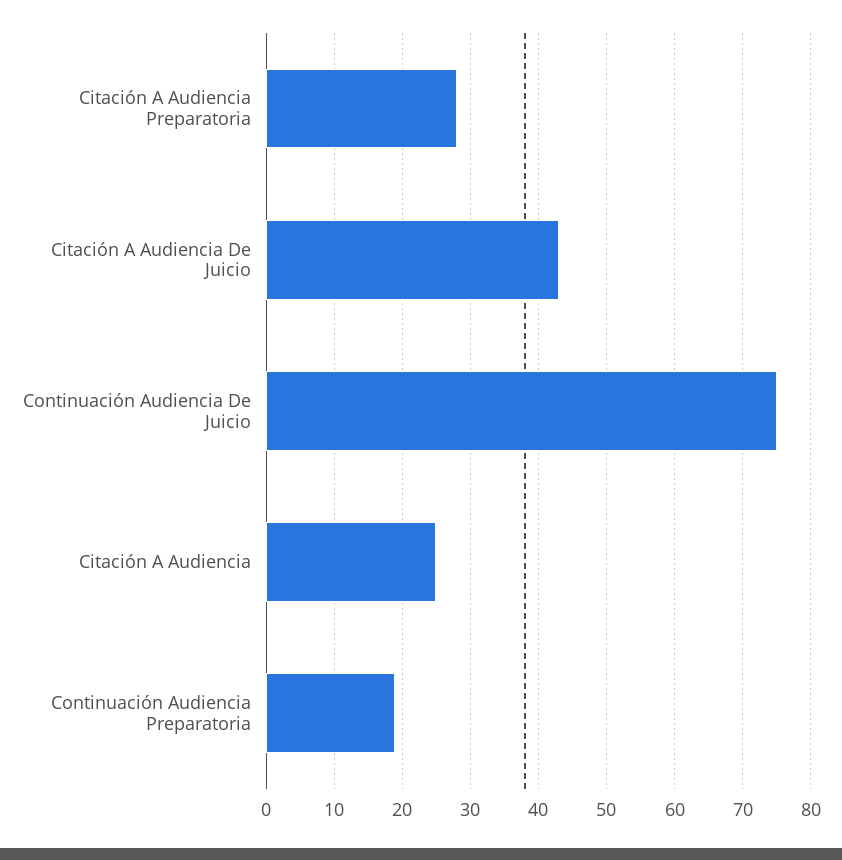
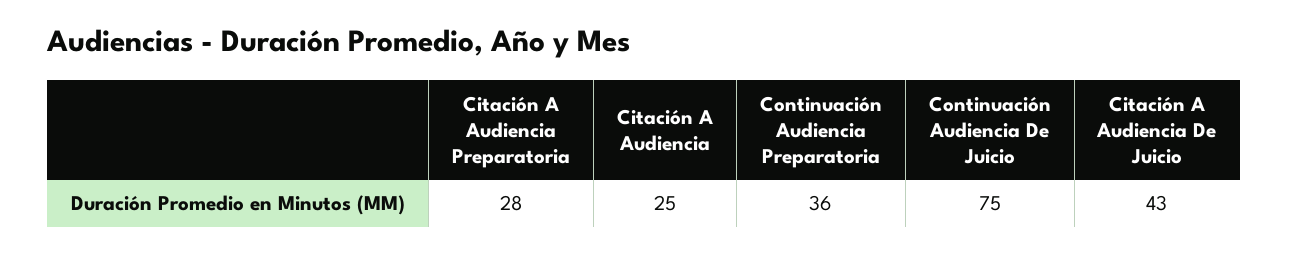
Continuación Audiencia Preparatoria: 19 -> 36

